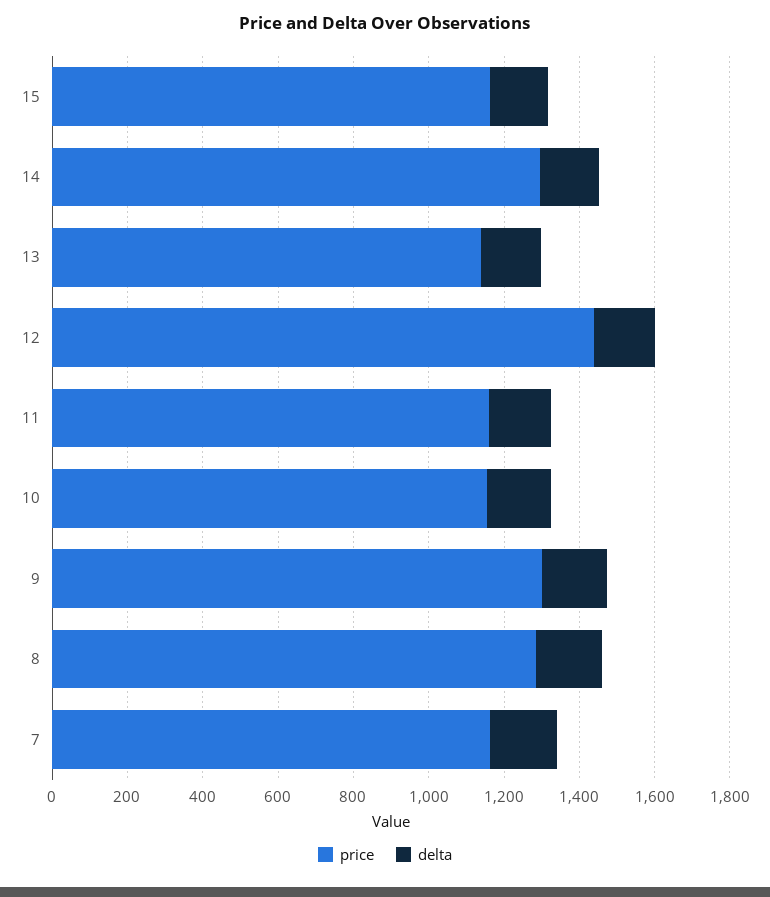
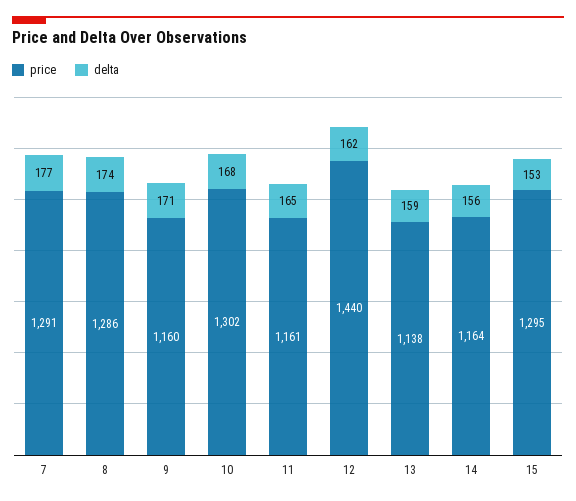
price, 15: 1150 -> 1295
price, 14: 1300 -> 1164
price, 10: 1150 -> 1302
price, 9: 1300 -> 1160
price, 7: 1150 -> 1291

